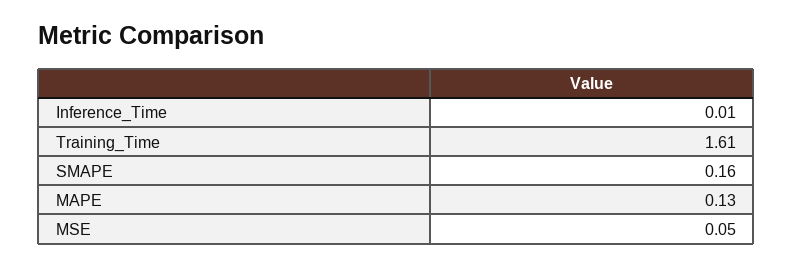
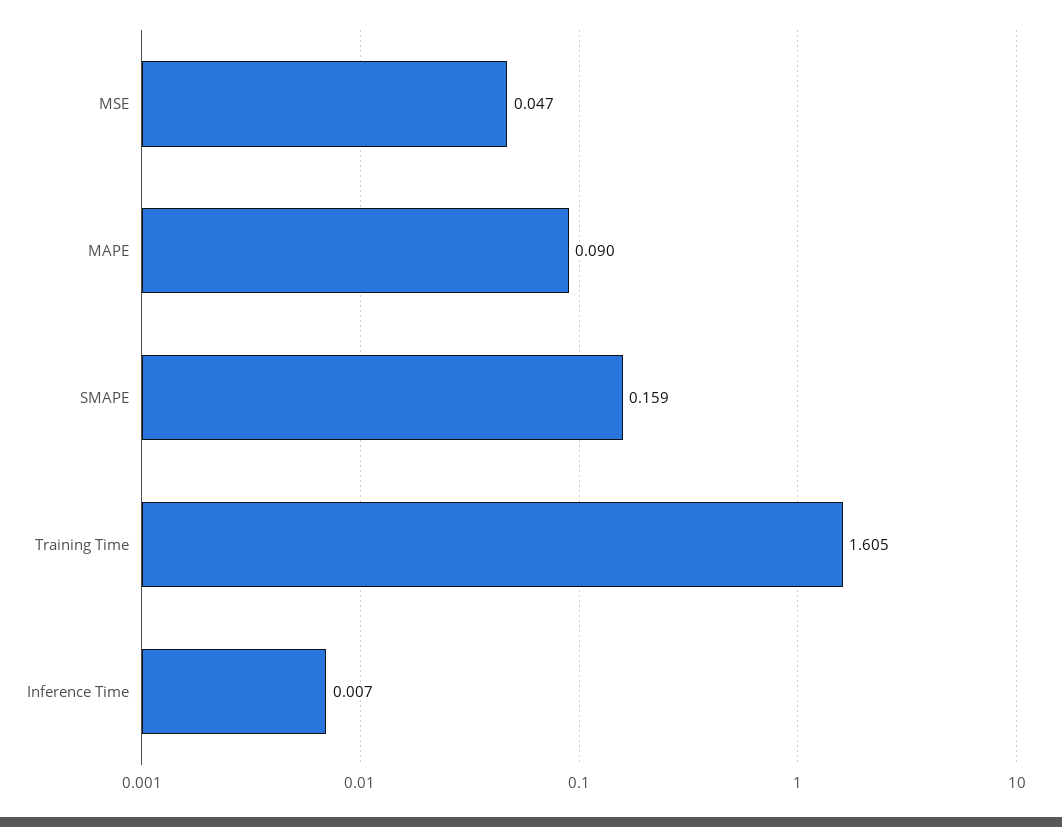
MAPE: 0.13 -> 0.09

